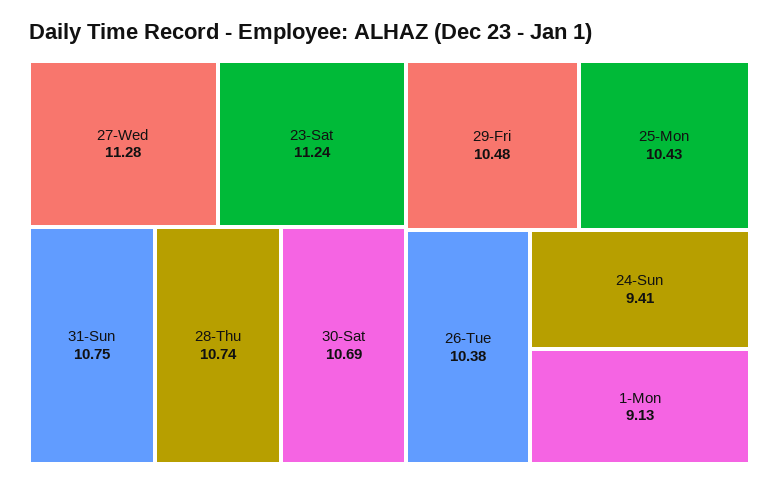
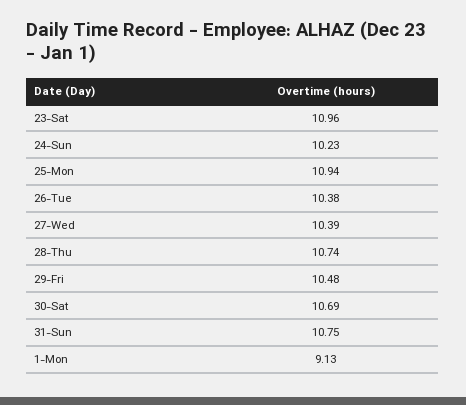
27-Wed: 11.28 -> 10.39
23-Sat: 11.24 -> 10.96
25-Mon: 10.43 -> 10.94
24-Sun: 9.41 -> 10.23

